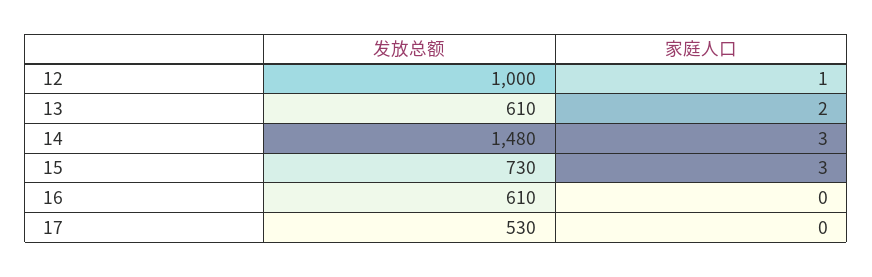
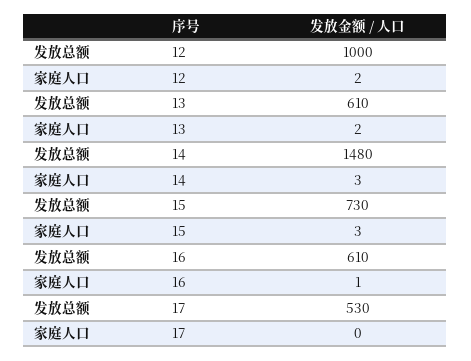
家庭人口, 12: 1 -> 2
家庭人口, 16: 0 -> 1

